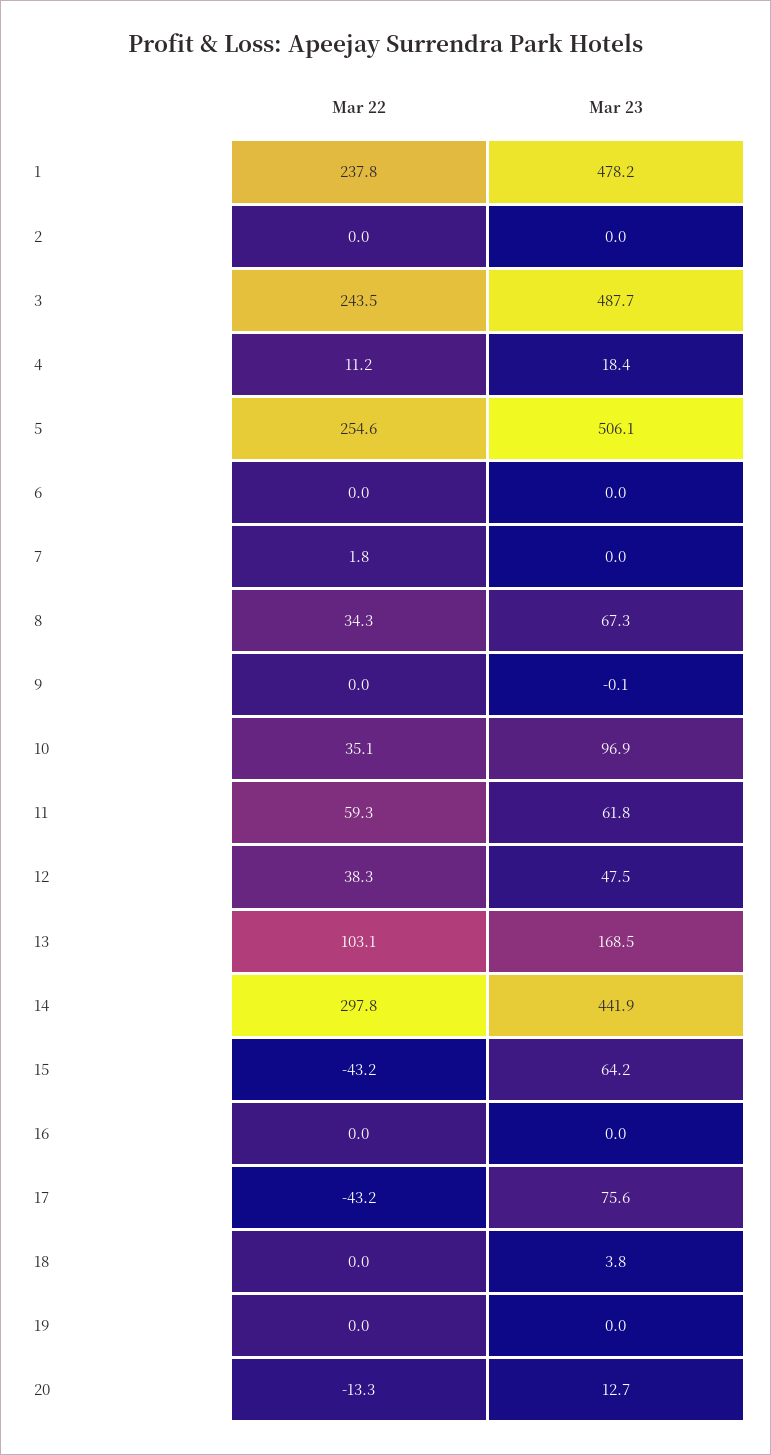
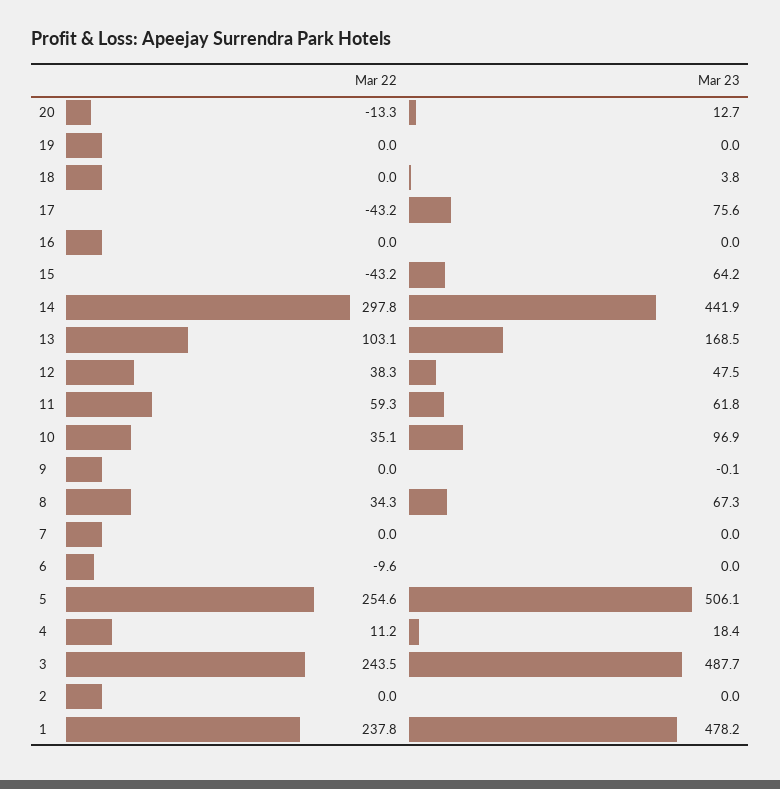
Mar 22, 6: 0 -> -9.6
Mar 22, 7: 1.8 -> 0

